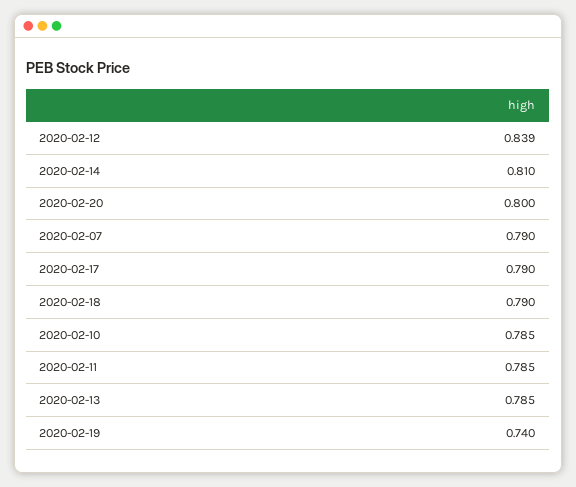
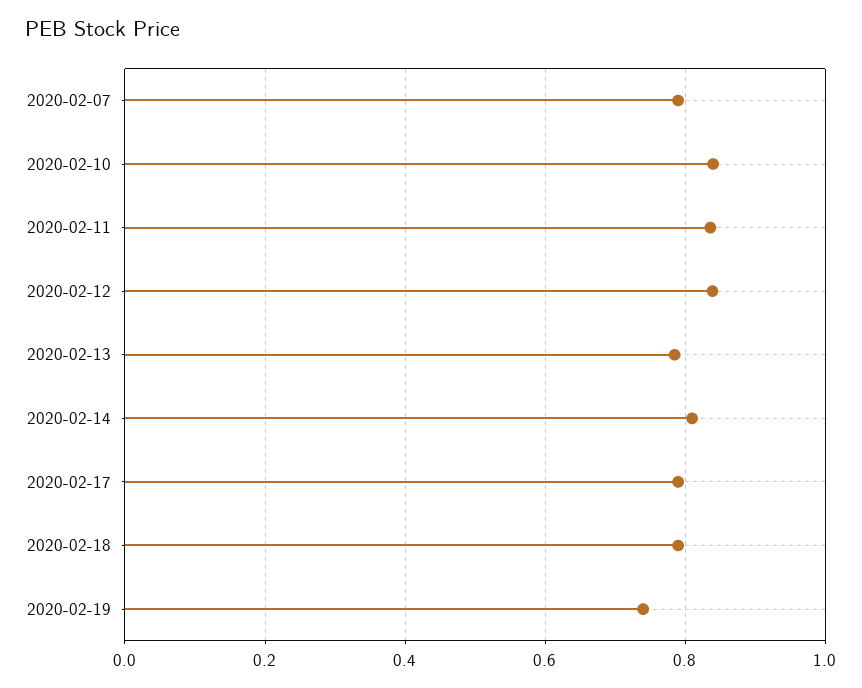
2020-02-20: 0.8 -> none
2020-02-10: 0.785 -> 0.84
2020-02-11: 0.785 -> 0.84

